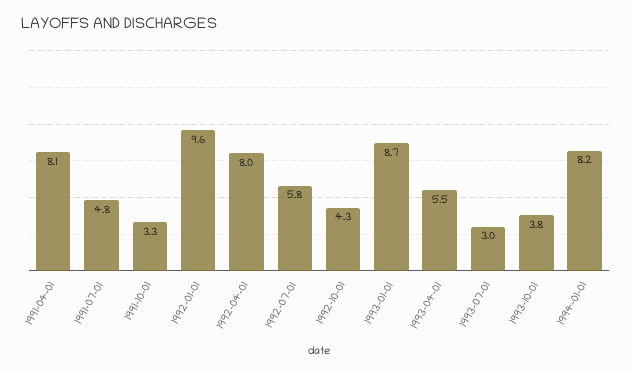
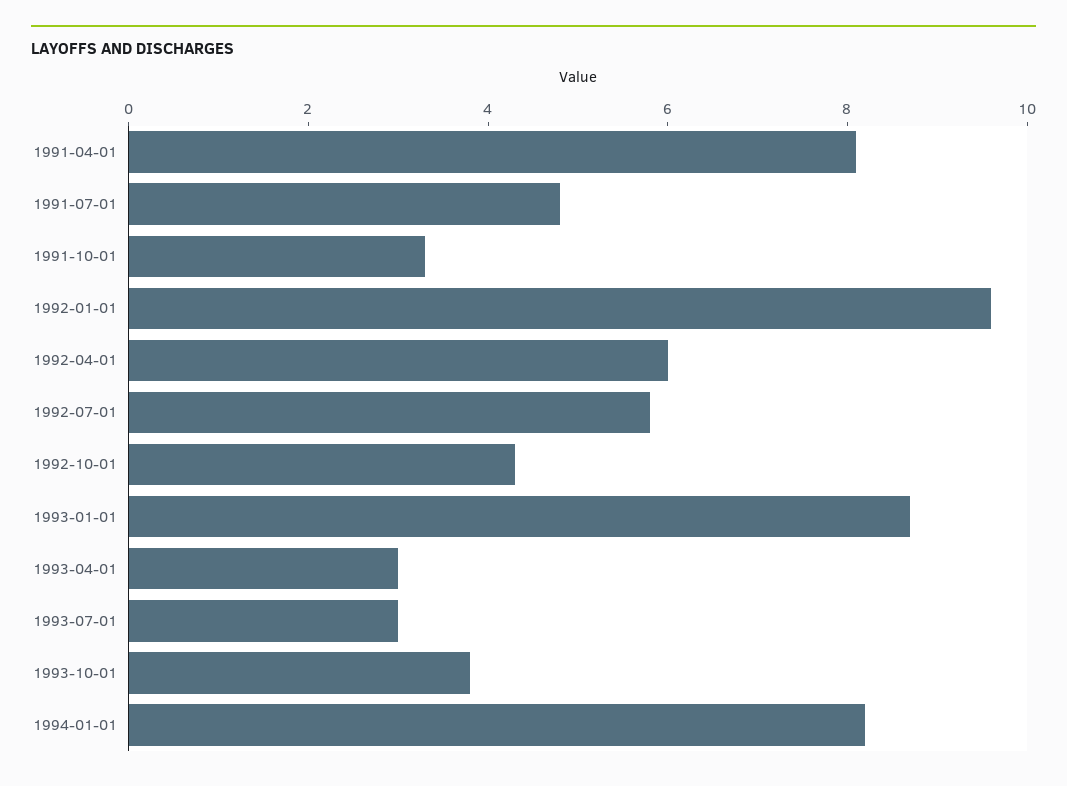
1992-04-01: 8 -> 6
1993-04-01: 5.5 -> 3

